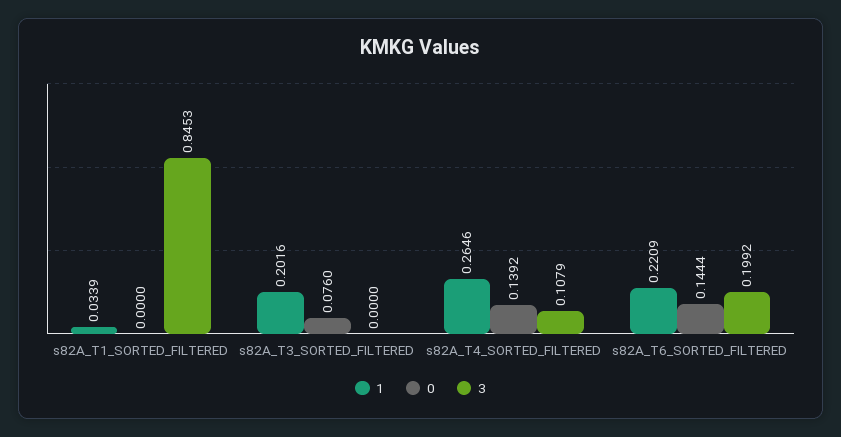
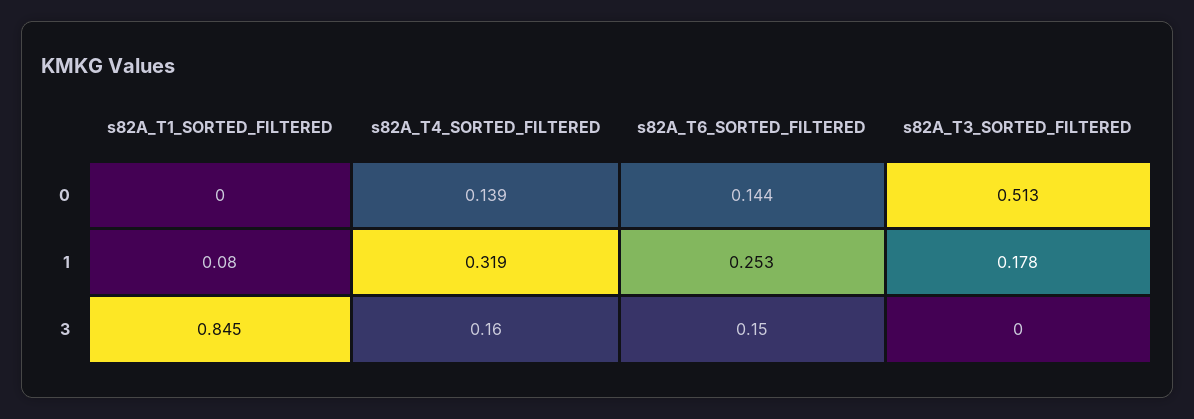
1, s82A_T1_SORTED_FILTERED: 0.0339 -> 0.08
1, s82A_T3_SORTED_FILTERED: 0.2016 -> 0.178
0, s82A_T3_SORTED_FILTERED: 0.076 -> 0.513
1, s82A_T4_SORTED_FILTERED: 0.2646 -> 0.319
3, s82A_T4_SORTED_FILTERED: 0.1079 -> 0.16
1, s82A_T6_SORTED_FILTERED: 0.2209 -> 0.253
3, s82A_T6_SORTED_FILTERED: 0.1992 -> 0.15

